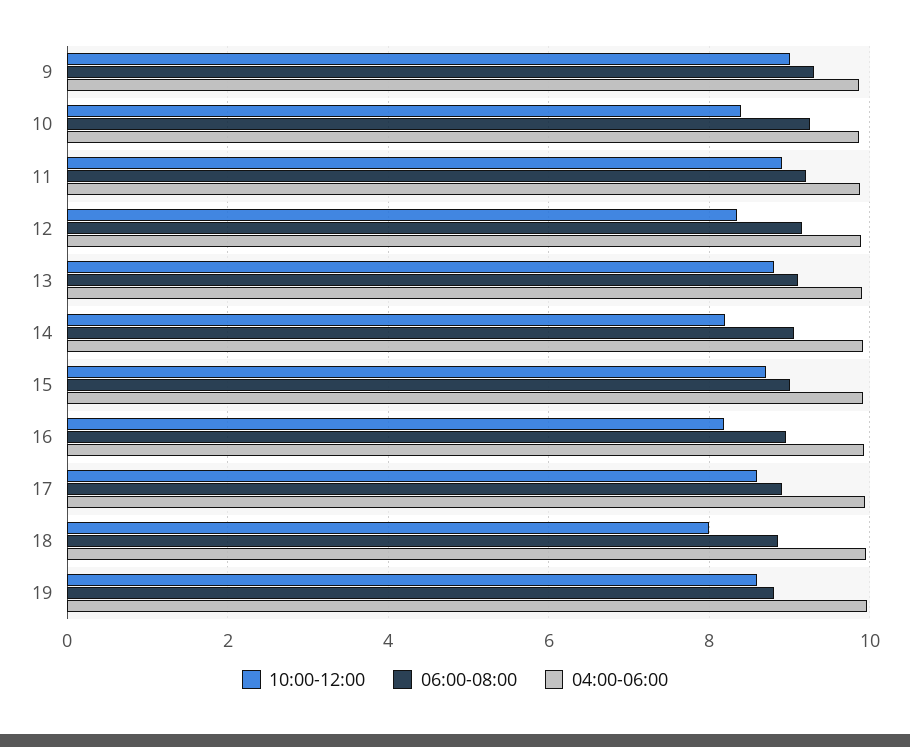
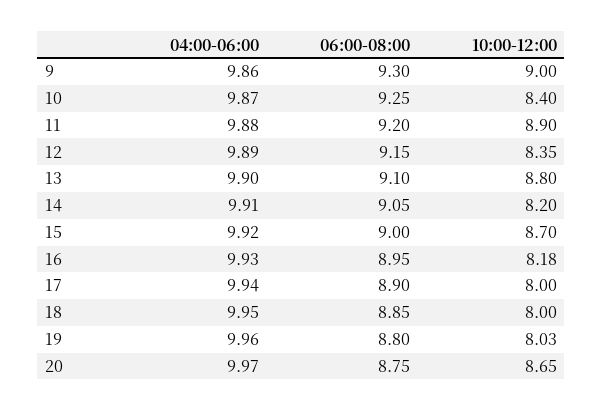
10:00-12:00, 17: 8.6 -> 8
10:00-12:00, 19: 8.6 -> 8.03
04:00-06:00, 20: none -> 9.97
06:00-08:00, 20: none -> 8.75
10:00-12:00, 20: none -> 8.65

